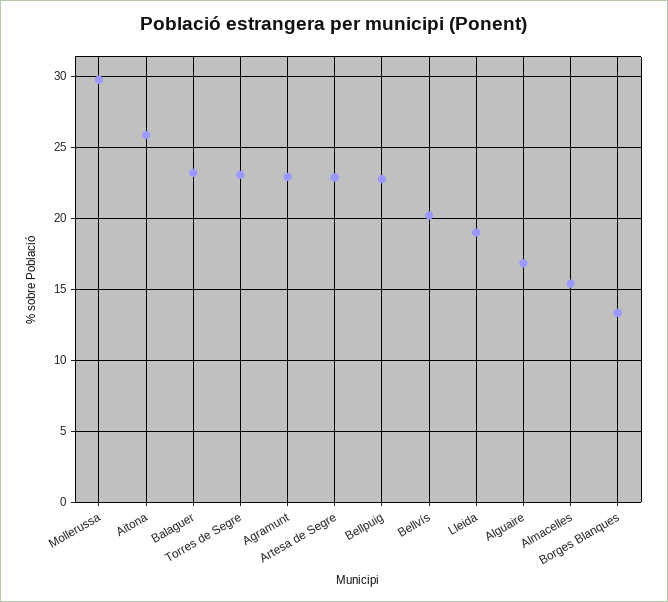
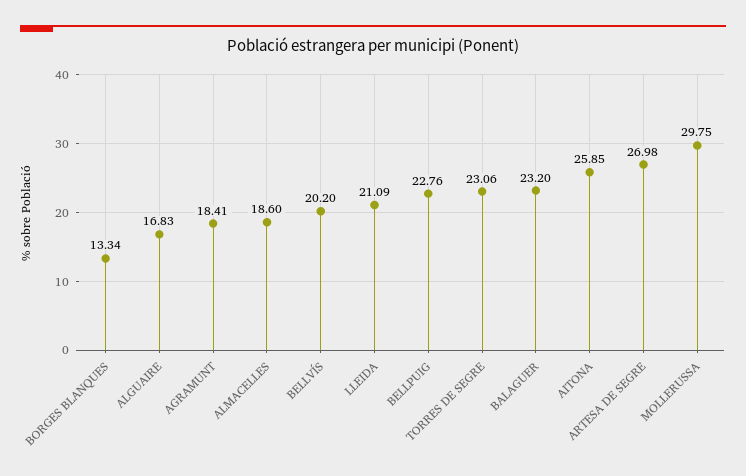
Agramunt: 23 -> 18.41
Artesa de Segre: 23 -> 26.98
Lleida: 19 -> 21.09
Almacelles: 15.5 -> 18.6

